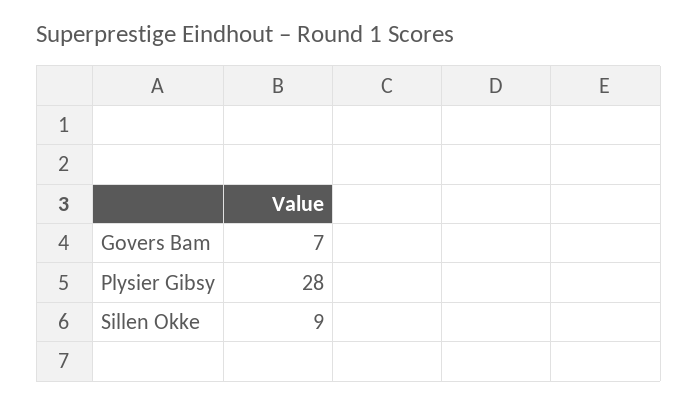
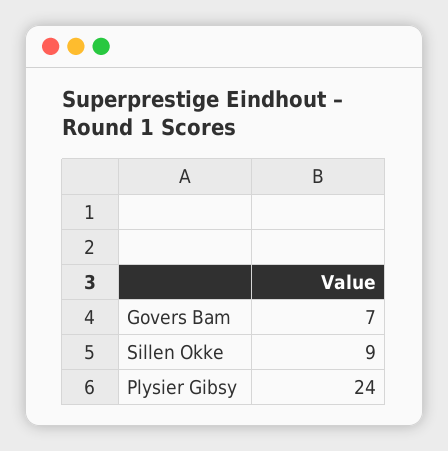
Plysier Gibsy: 28 -> 24

